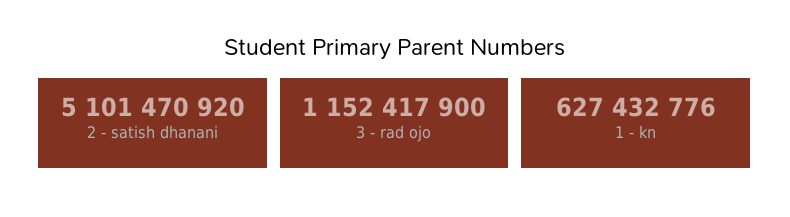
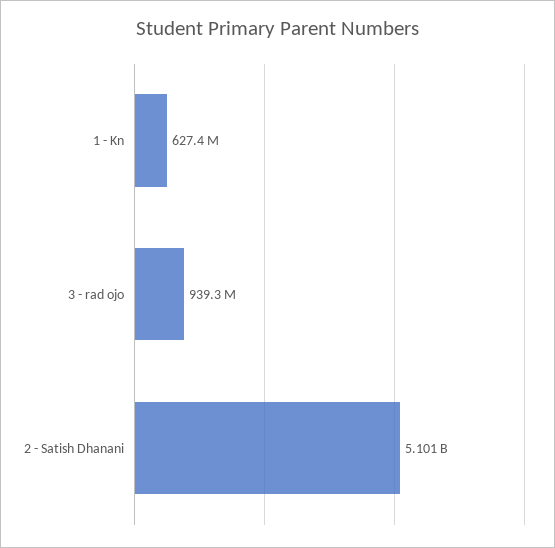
3 - rad ojo: 1152417900 -> 939300000

